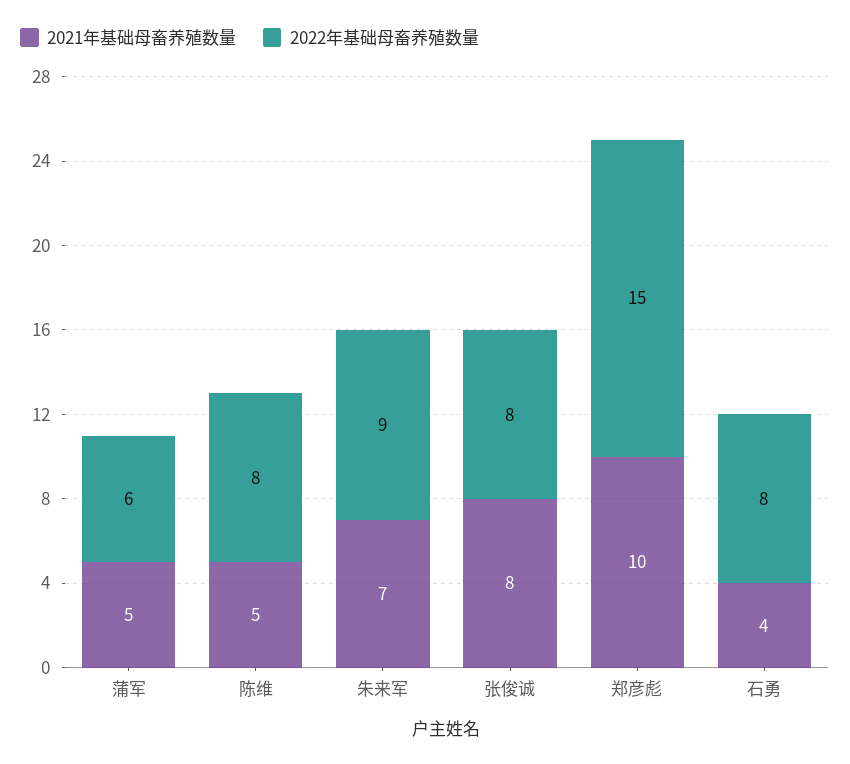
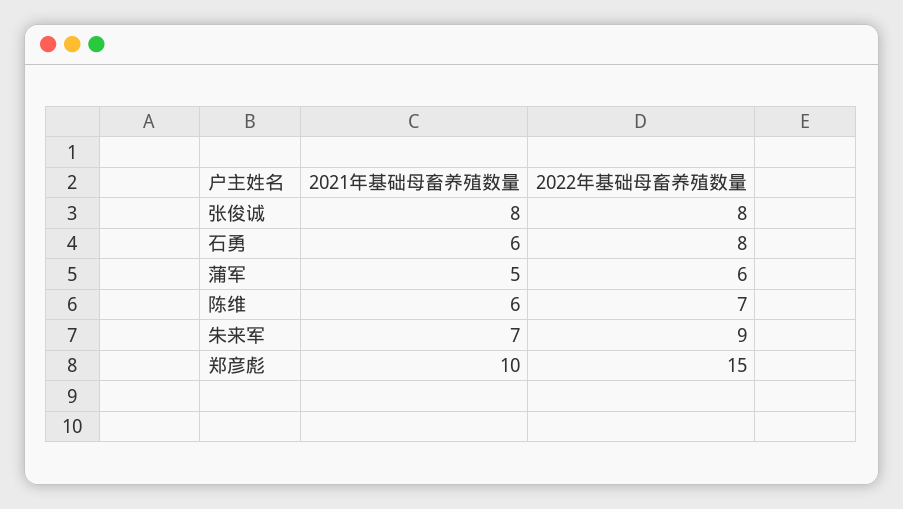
2021年基础母畜养殖数量, 陈维: 5 -> 6
2022年基础母畜养殖数量, 陈维: 8 -> 7
2021年基础母畜养殖数量, 石勇: 4 -> 6

